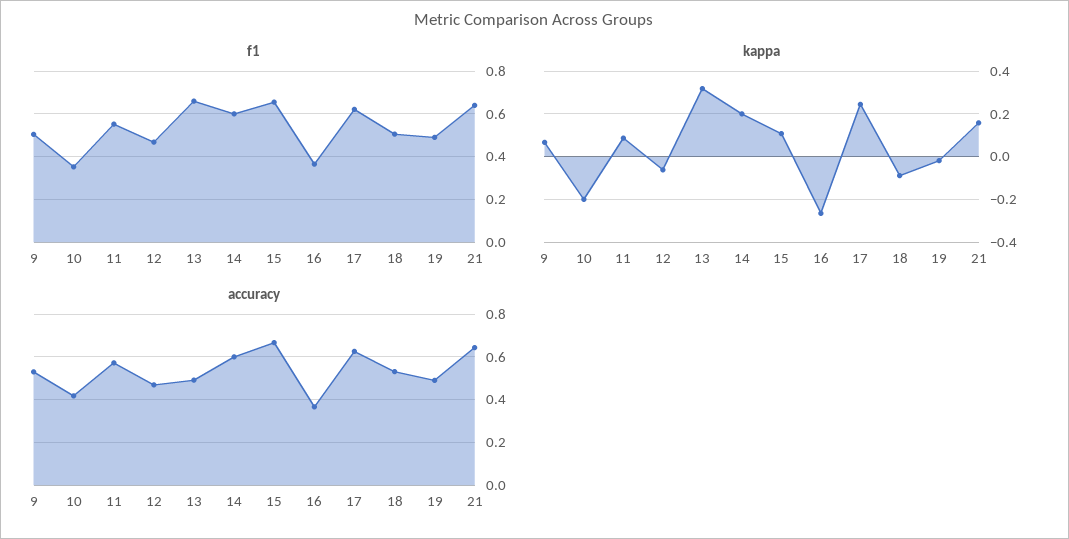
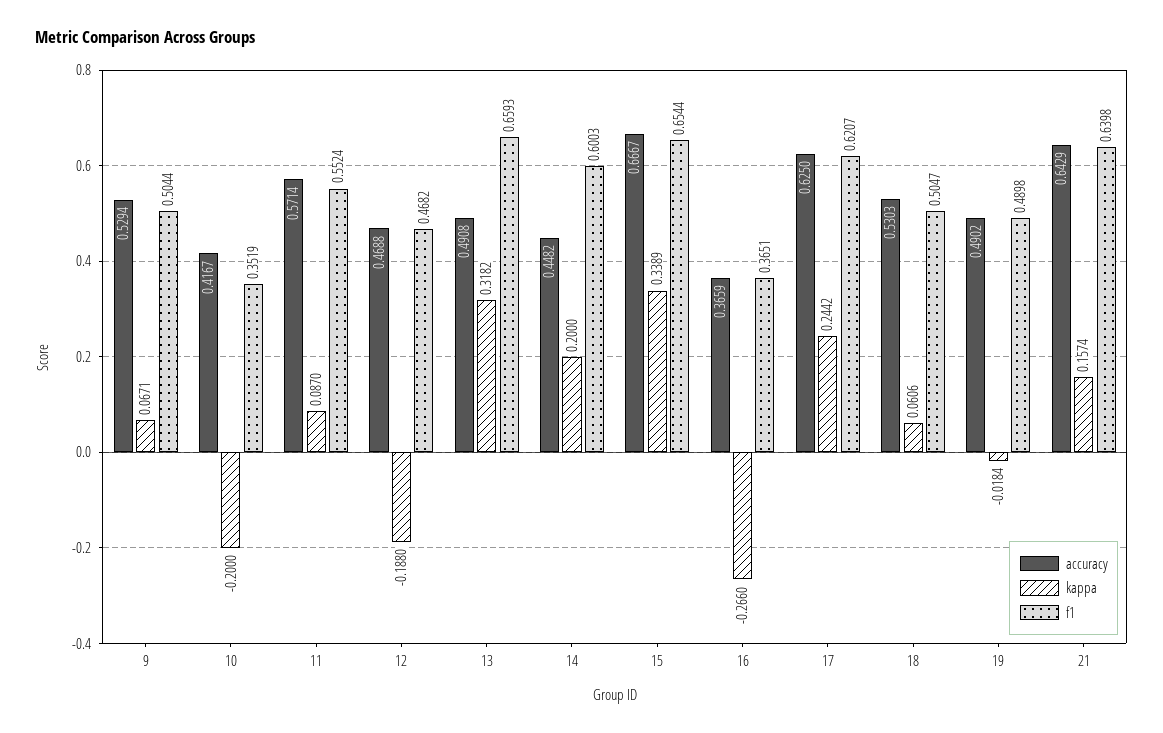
kappa, 12: -0.05 -> -0.188
kappa, 15: 0.1 -> 0.3389
kappa, 18: -0.1 -> 0.0606
accuracy, 14: 0.6 -> 0.4482

